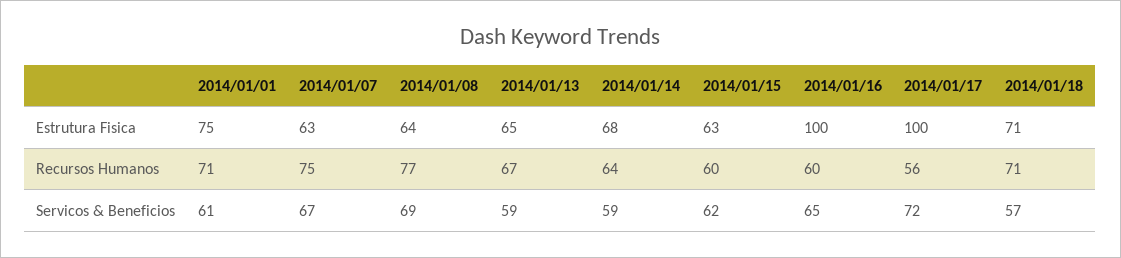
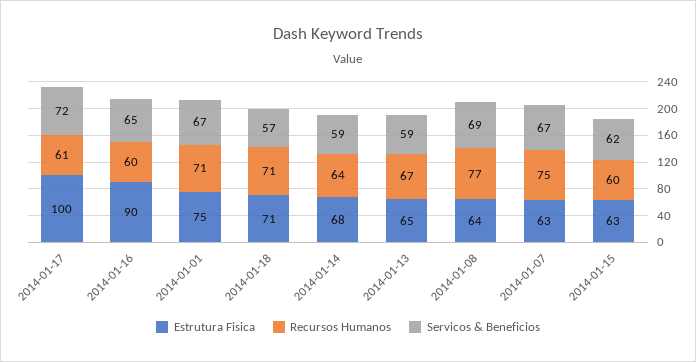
Estrutura Fisica, 2014/01/16: 100 -> 90
Recursos Humanos, 2014/01/17: 56 -> 61
Servicos & Beneficios, 2014/01/01: 61 -> 67

